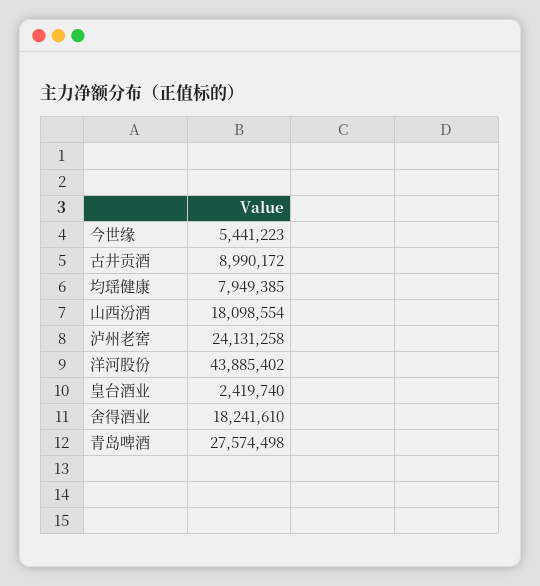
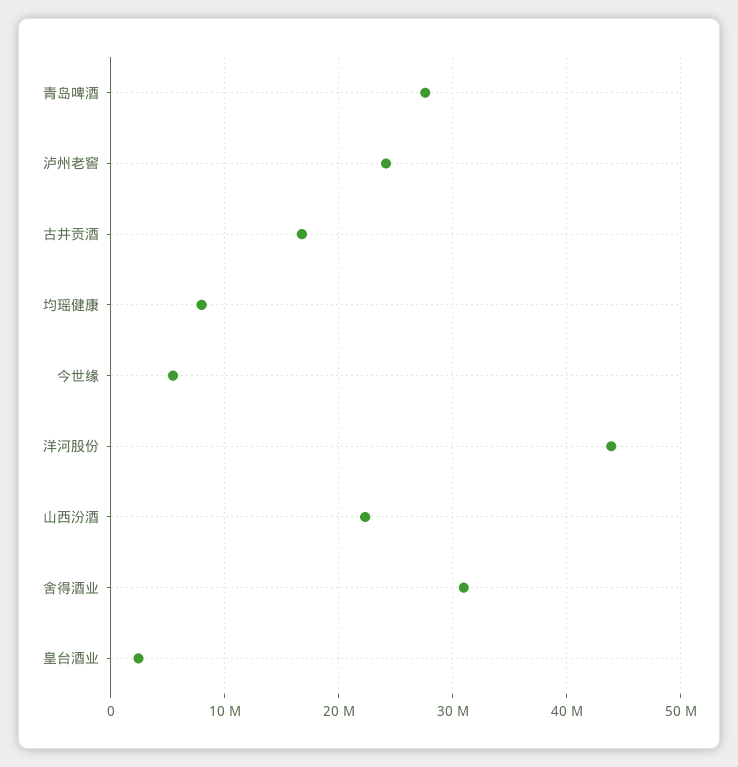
古井贡酒: 8990172 -> 17000000
山西汾酒: 18098554 -> 22000000
舍得酒业: 18241610 -> 31000000

